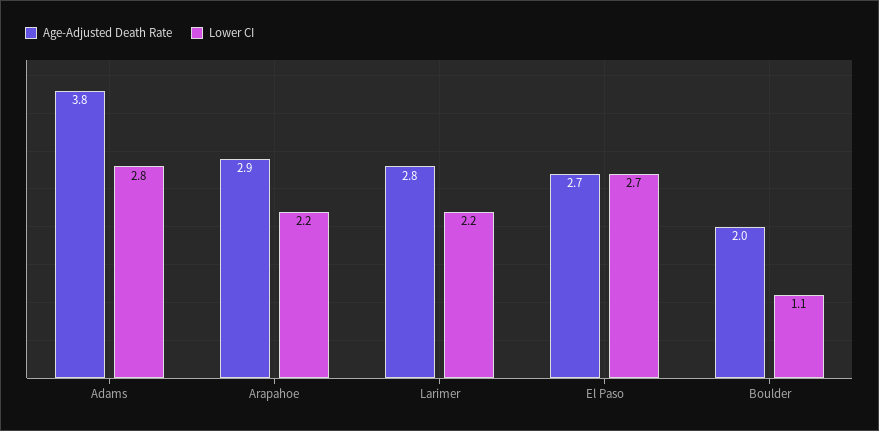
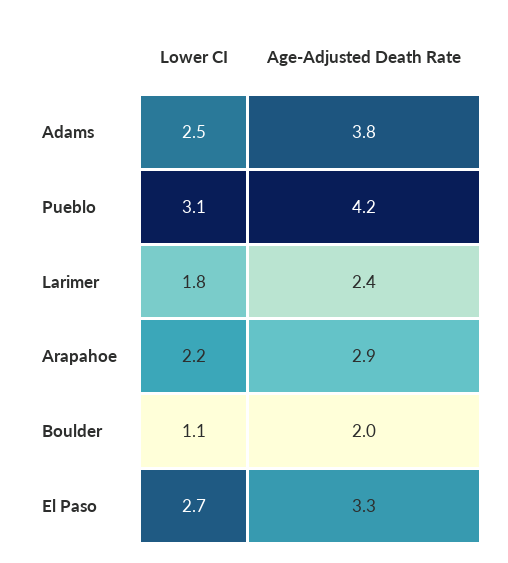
Lower CI, Adams: 2.8 -> 2.5
Age-Adjusted Death Rate, Larimer: 2.8 -> 2.4
Lower CI, Larimer: 2.2 -> 1.8
Age-Adjusted Death Rate, El Paso: 2.7 -> 3.3
Lower CI, Pueblo: none -> 3.1
Age-Adjusted Death Rate, Pueblo: none -> 4.2

